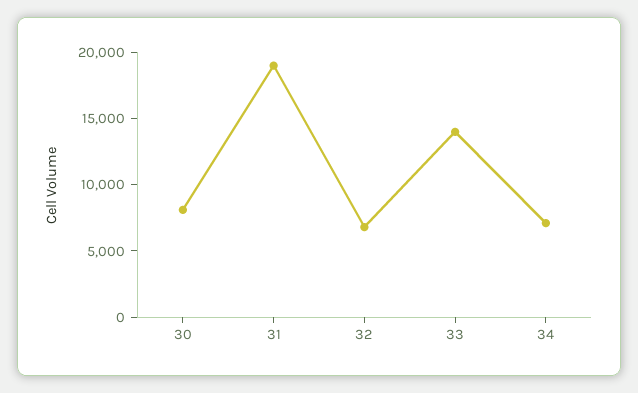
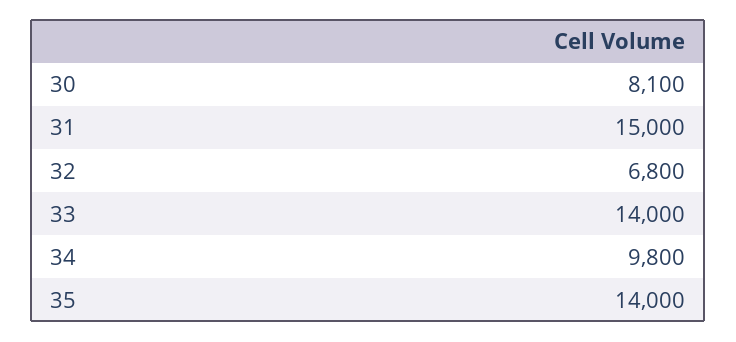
31: 19000 -> 15000
34: 7000 -> 9800
35: none -> 14000

